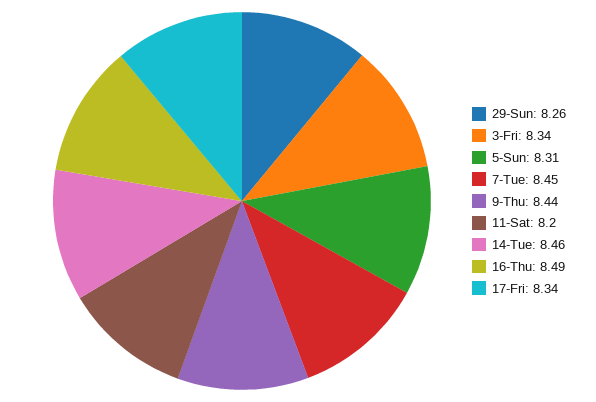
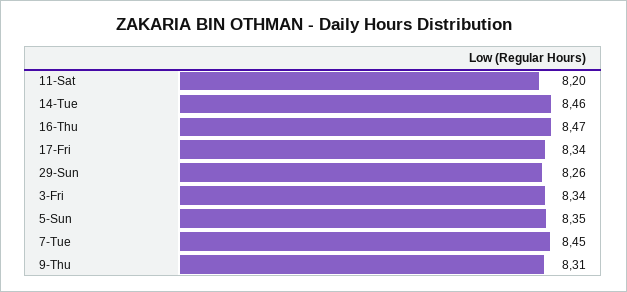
5-Sun: 8.31 -> 8.35
9-Thu: 8.44 -> 8.31
16-Thu: 8.49 -> 8.47

